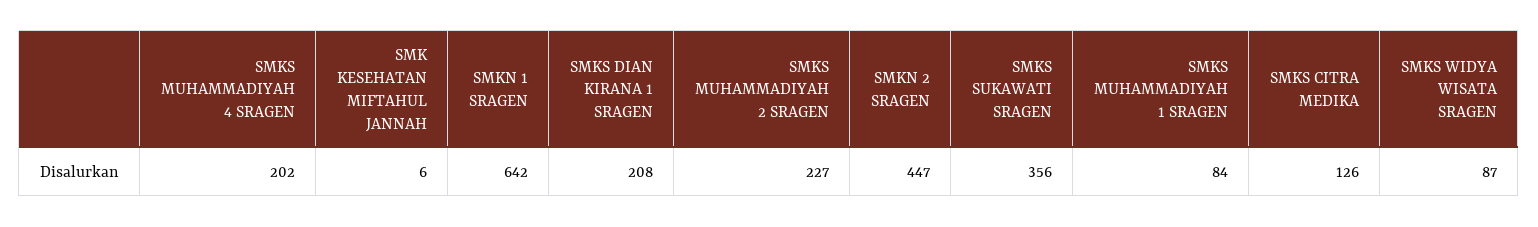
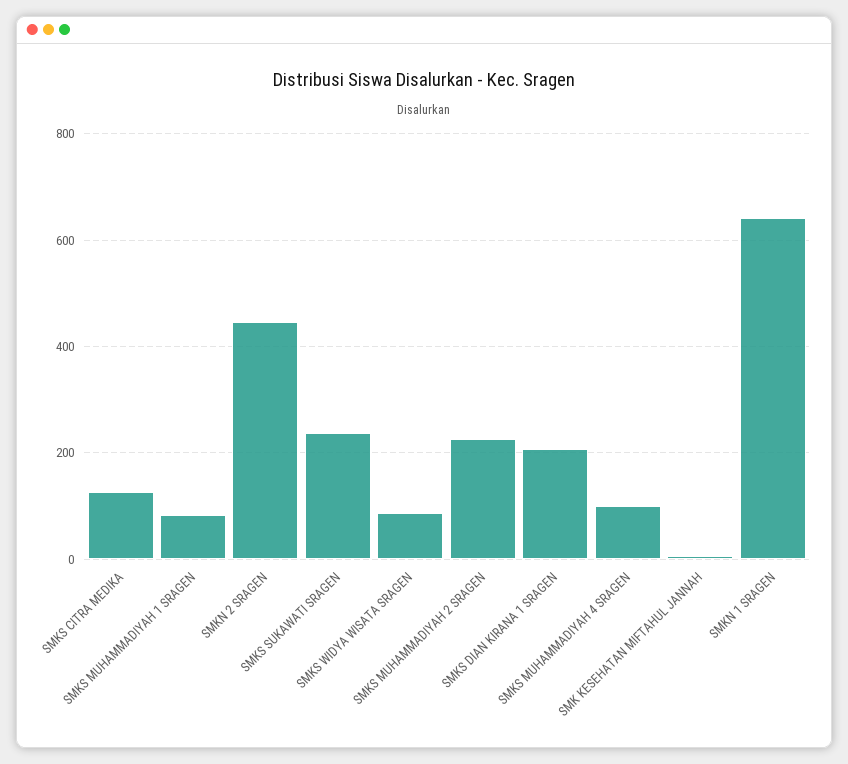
SMKS MUHAMMADIYAH 4 SRAGEN: 202 -> 100
SMKS SUKAWATI SRAGEN: 356 -> 240

